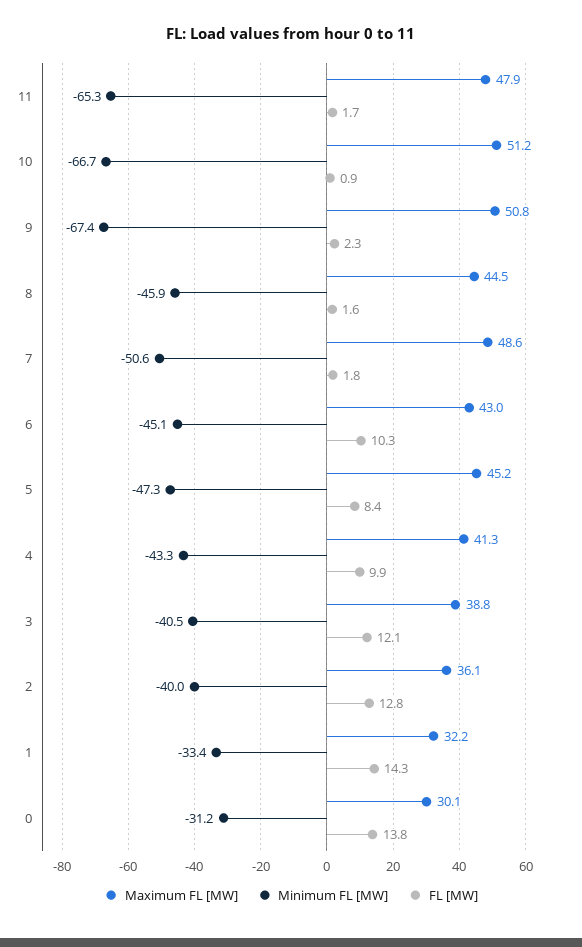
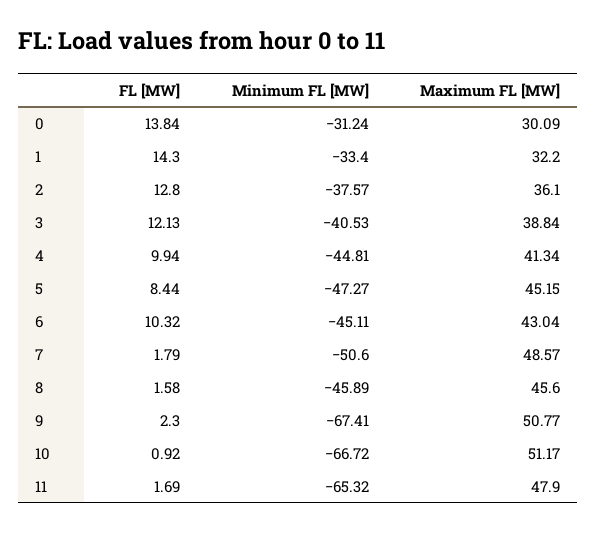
Maximum FL [MW], 8: 44.5 -> 45.6
Minimum FL [MW], 4: -43.3 -> -44.81
Minimum FL [MW], 2: -40 -> -37.57

